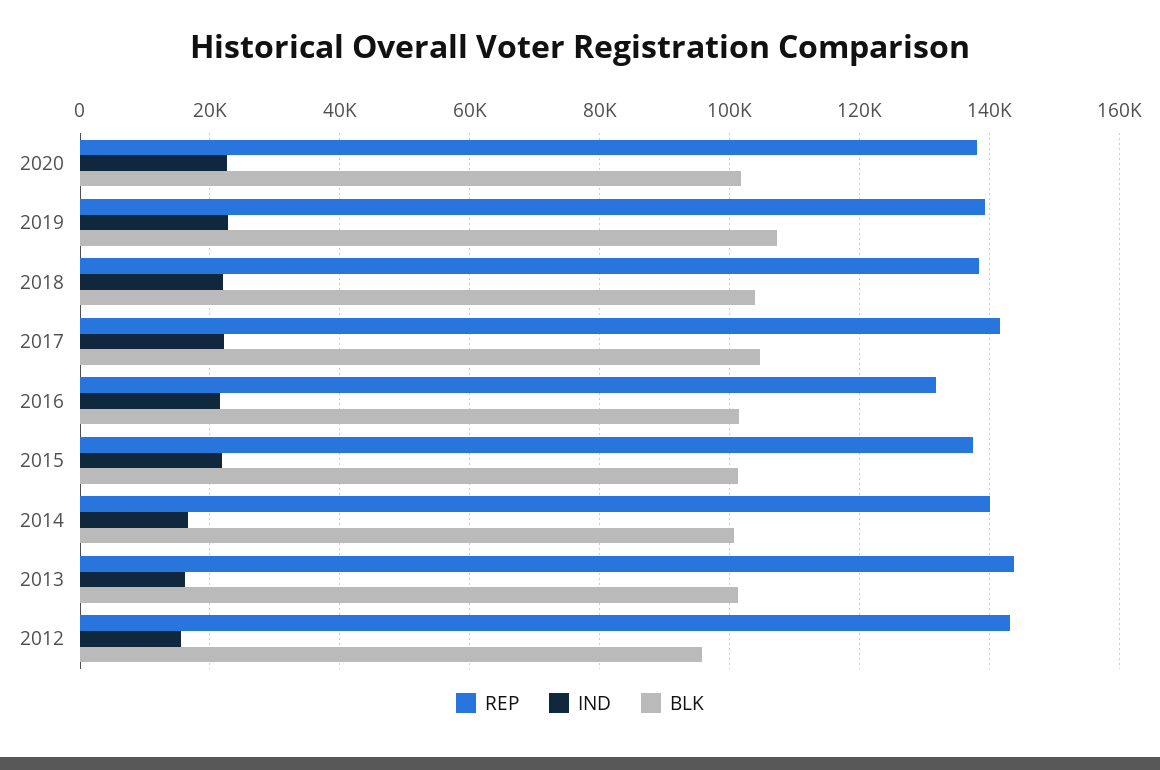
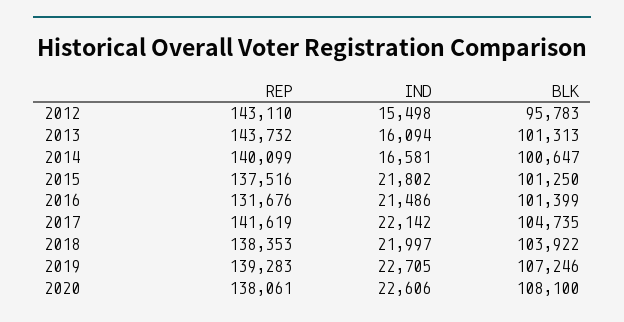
BLK, 2020: 102000 -> 108100

